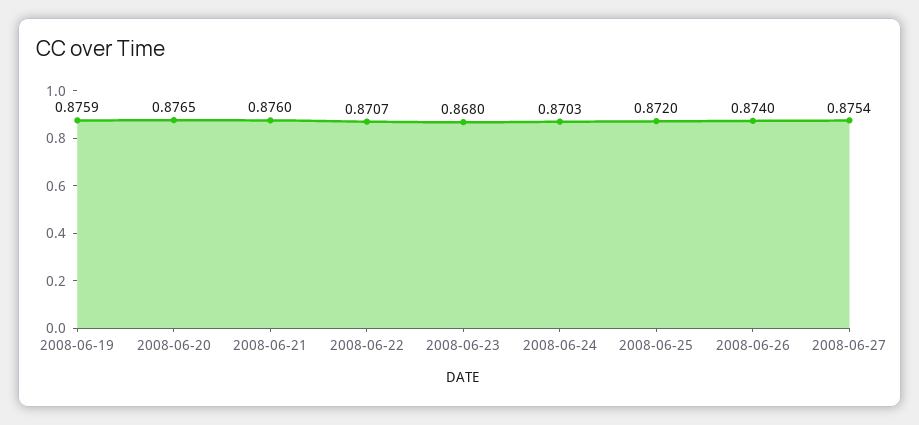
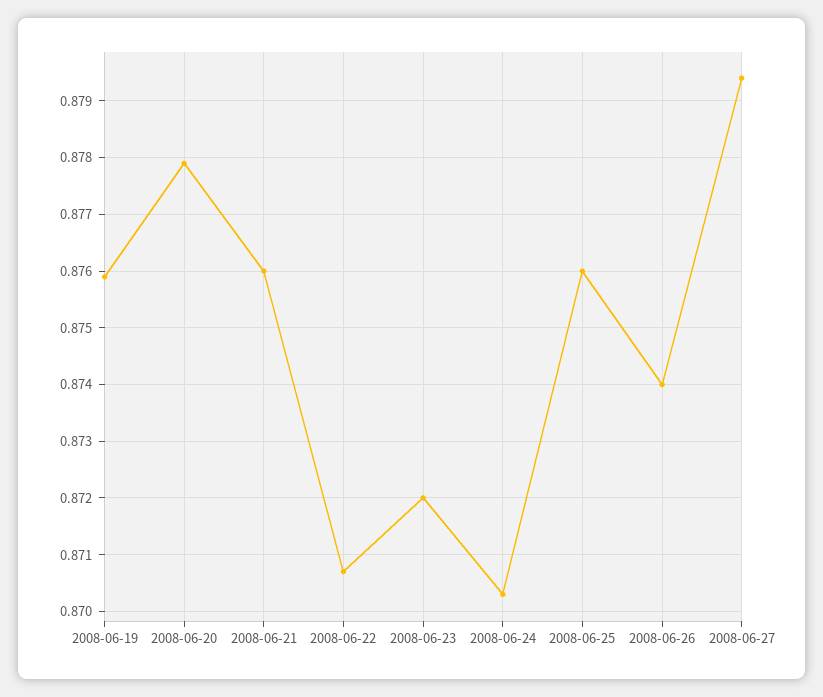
2008-06-20: 0.8765 -> 0.878
2008-06-23: 0.868 -> 0.872
2008-06-25: 0.872 -> 0.876
2008-06-27: 0.8754 -> 0.8795

